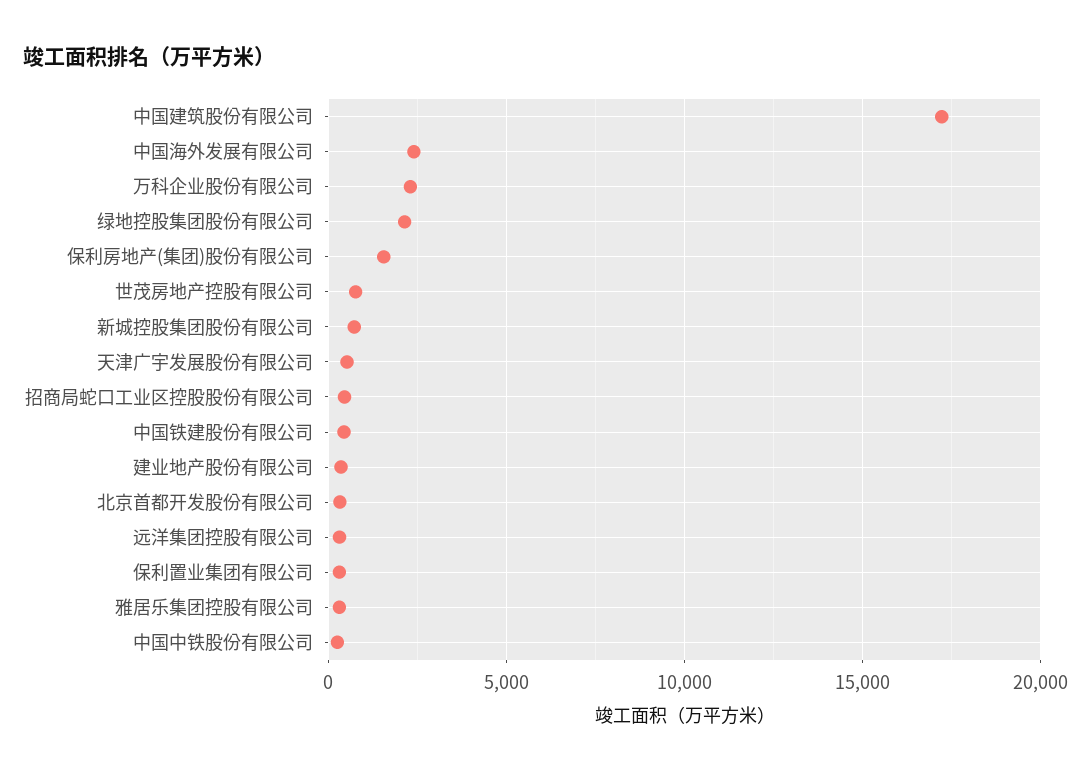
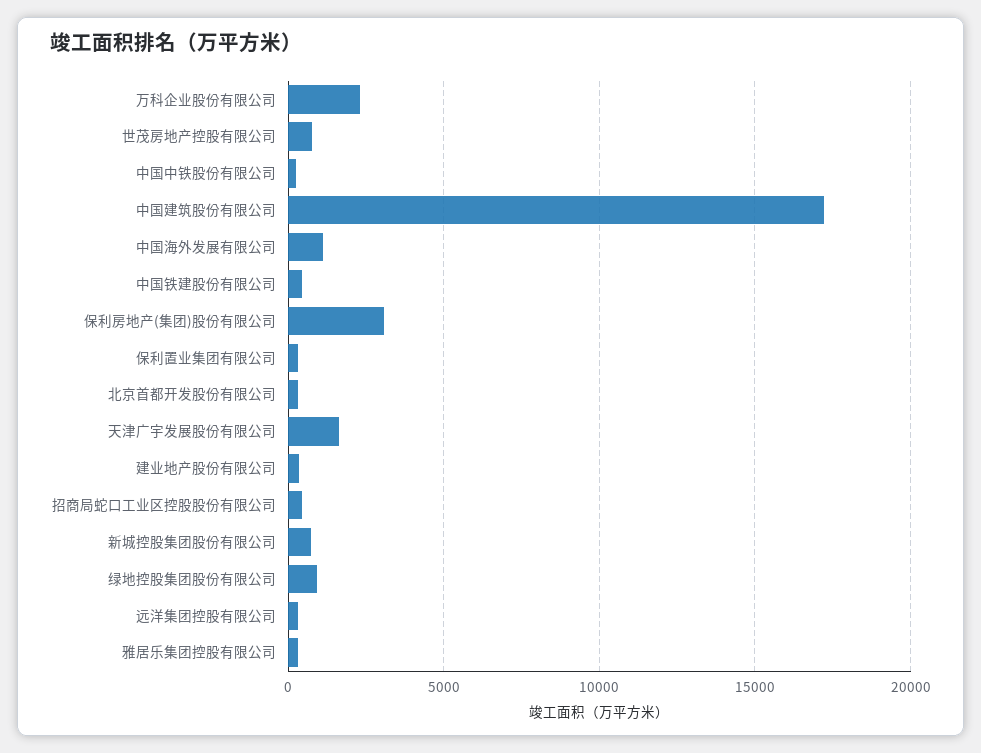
中国海外发展有限公司: 2500 -> 1000
绿地控股集团股份有限公司: 2000 -> 1000
保利房地产(集团)股份有限公司: 1500 -> 3000
天津广宇发展股份有限公司: 500 -> 1500

